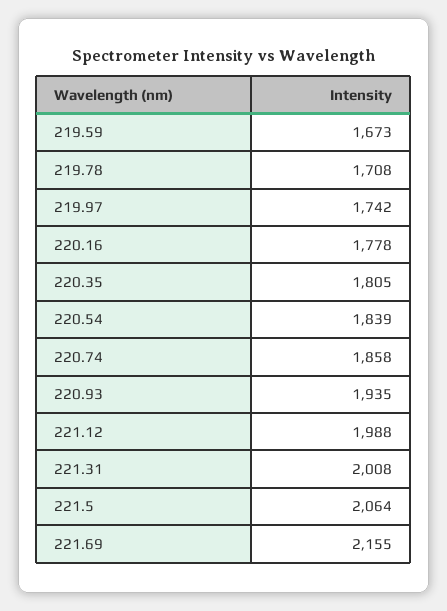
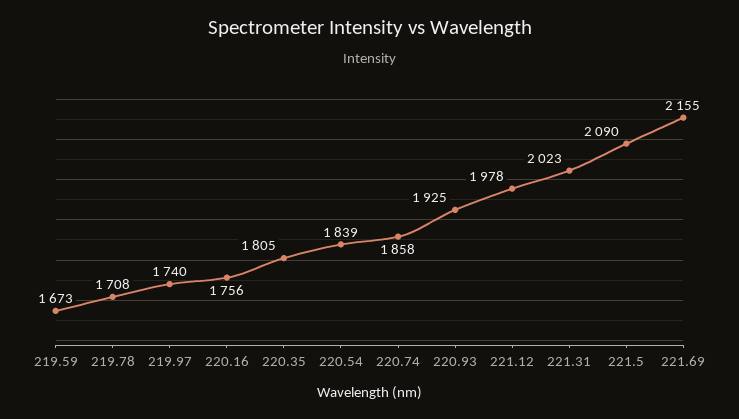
219.97: 1742 -> 1740
220.16: 1778 -> 1756
220.93: 1935 -> 1925
221.12: 1988 -> 1978
221.31: 2008 -> 2023
221.5: 2064 -> 2090

